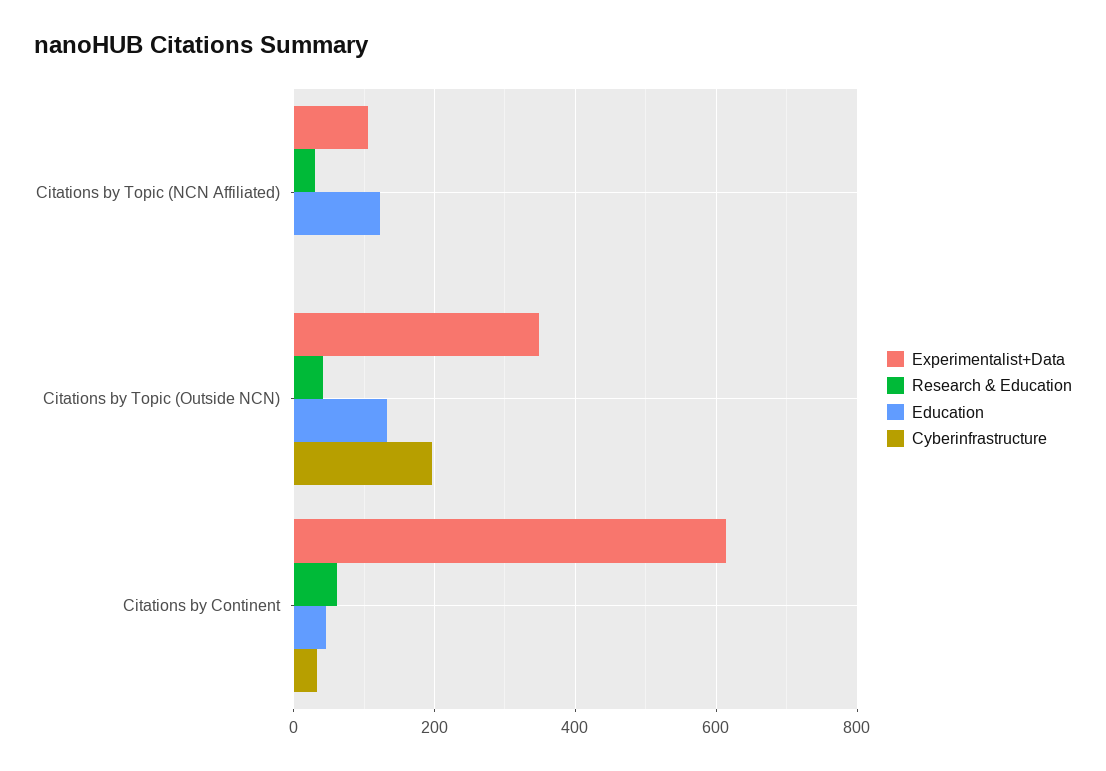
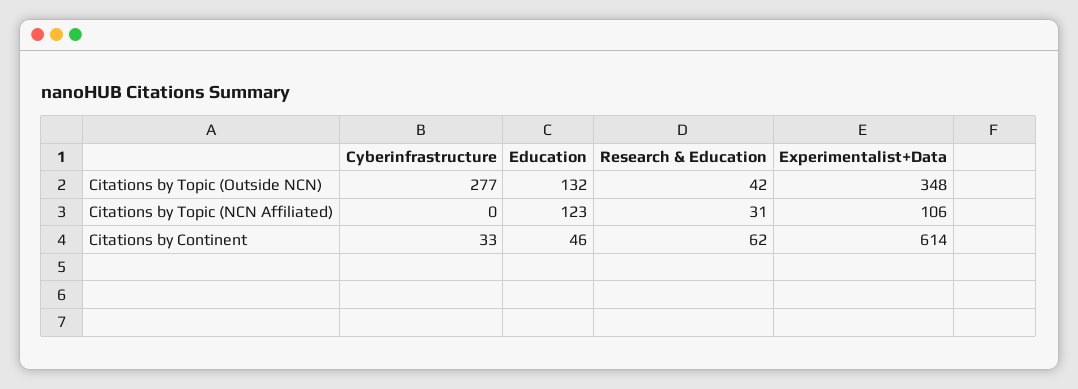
Cyberinfrastructure, Citations by Topic (Outside NCN): 200 -> 277

